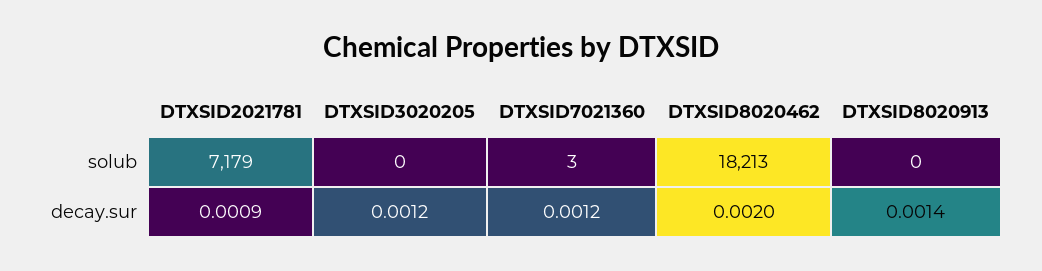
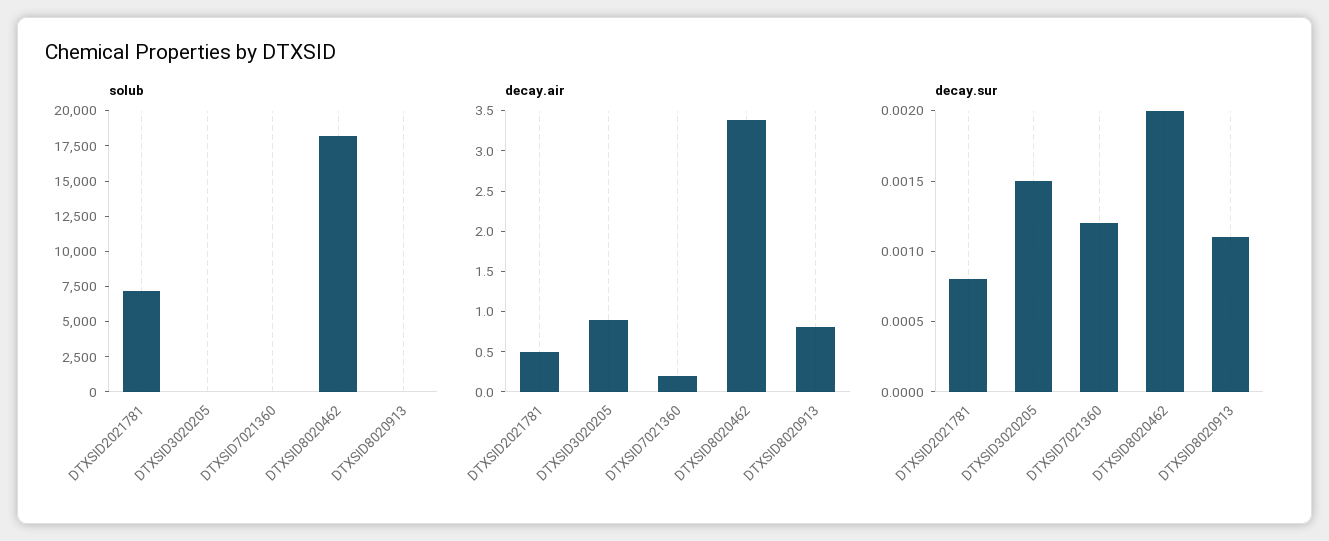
decay.sur, DTXSID2021781: 0.0009 -> 0.0008
decay.sur, DTXSID3020205: 0.0012 -> 0.0015
decay.sur, DTXSID8020913: 0.0014 -> 0.0011
decay.air, DTXSID2021781: none -> 0.5
decay.air, DTXSID3020205: none -> 0.9
decay.air, DTXSID7021360: none -> 0.2
decay.air, DTXSID8020462: none -> 3.4
decay.air, DTXSID8020913: none -> 0.8

